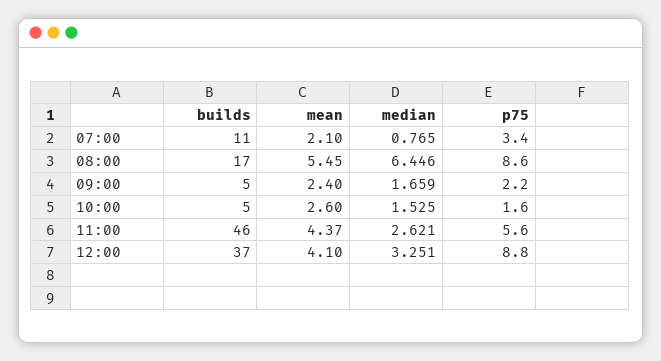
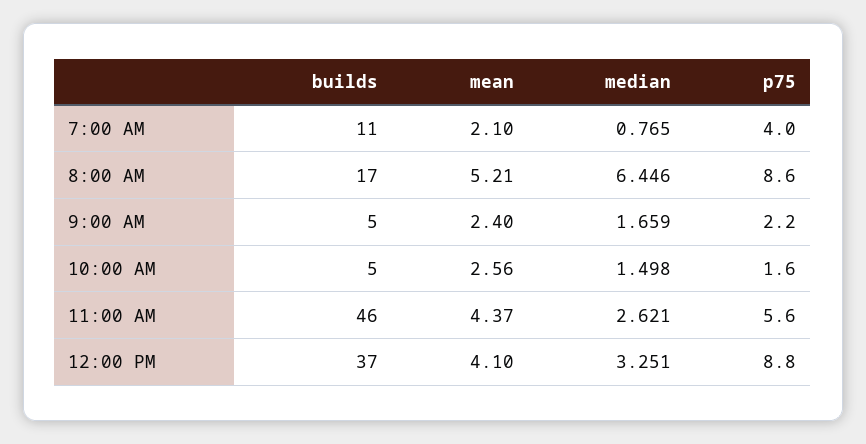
p75, 07:00: 3.4 -> 4
mean, 08:00: 5.45 -> 5.21
mean, 10:00: 2.6 -> 2.56
median, 10:00: 1.525 -> 1.498

